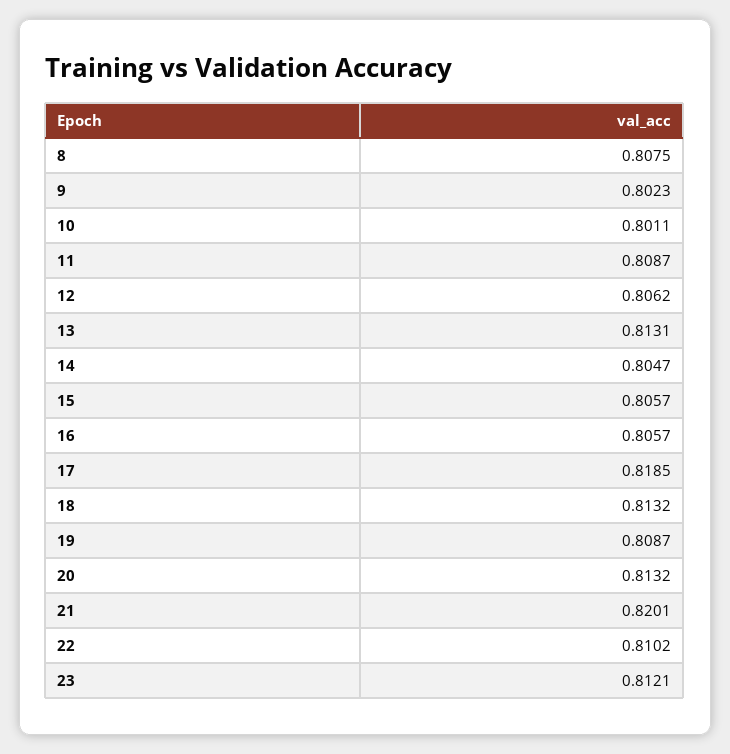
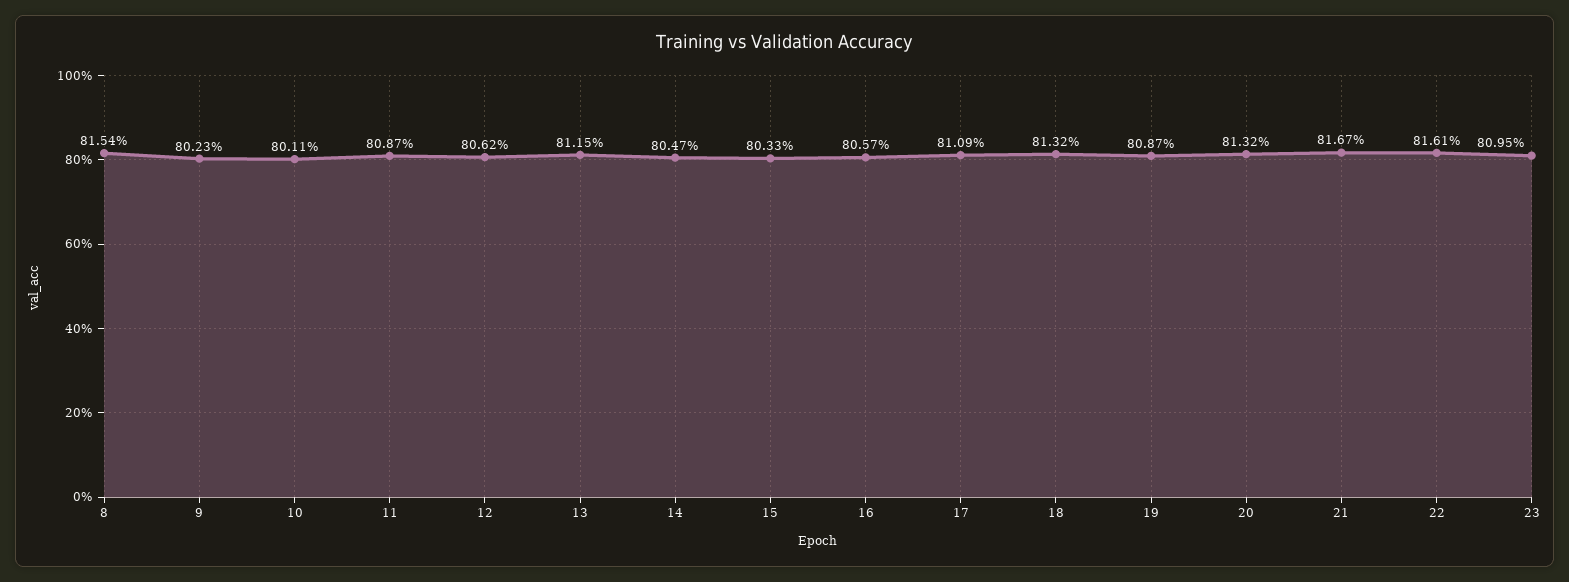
8: 0.8075 -> 0.8154
13: 0.8131 -> 0.8115
15: 0.8057 -> 0.8033
17: 0.8185 -> 0.8109
21: 0.8201 -> 0.8167
22: 0.8102 -> 0.8161
23: 0.8121 -> 0.8095

